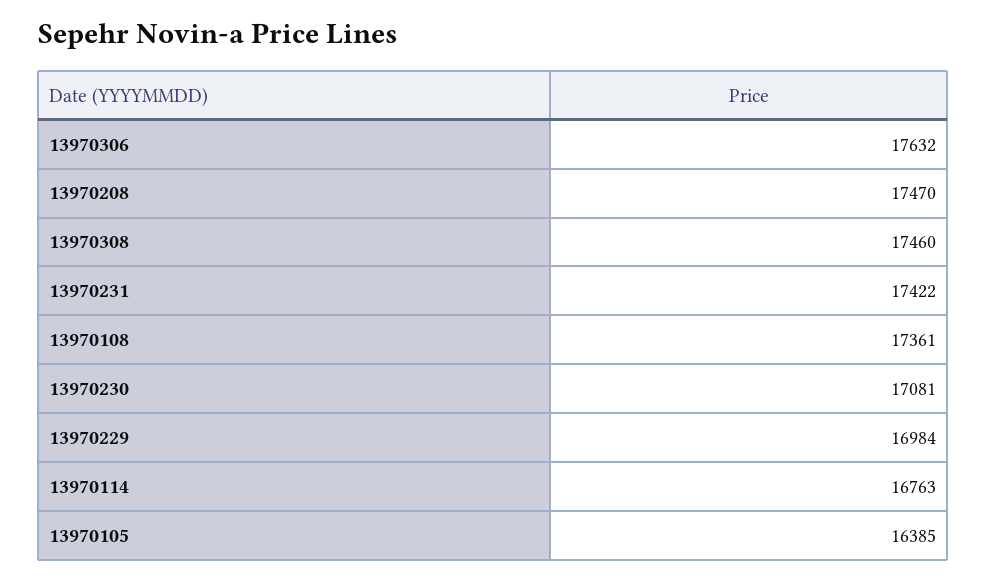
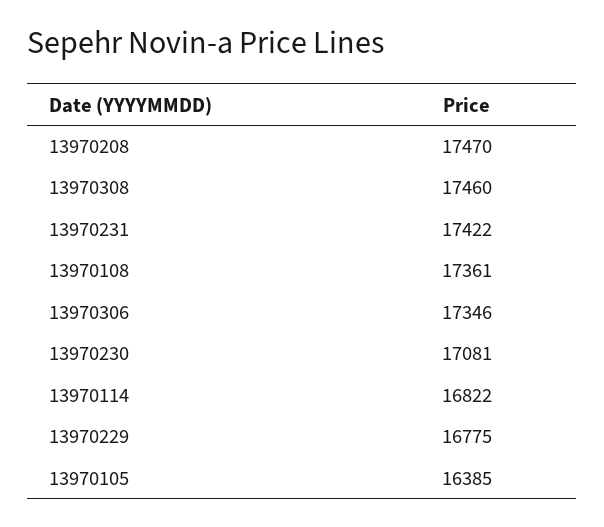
13970306: 17632 -> 17346
13970229: 16984 -> 16775
13970114: 16763 -> 16822

